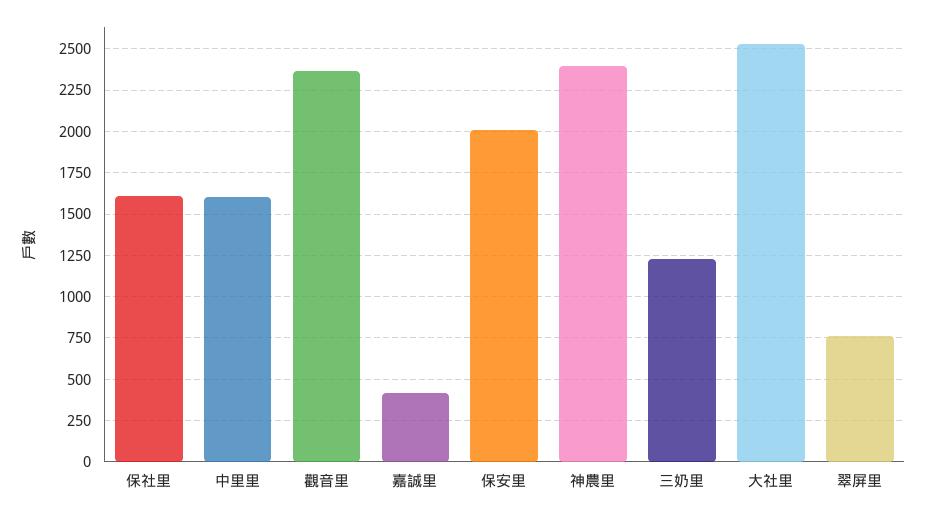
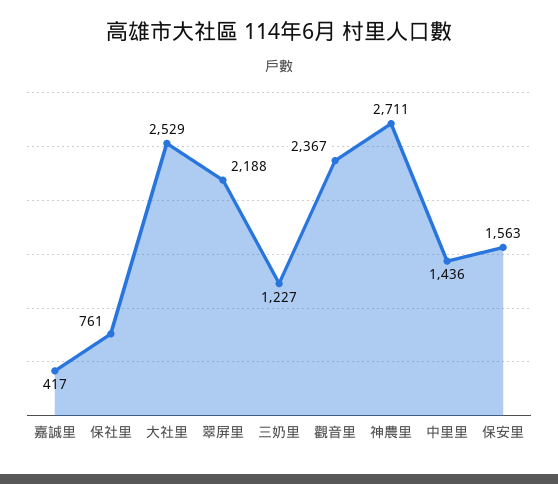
保社里: 1600 -> 761
中里里: 1600 -> 1436
保安里: 2000 -> 1563
神農里: 2400 -> 2711
翠屏里: 750 -> 2188

